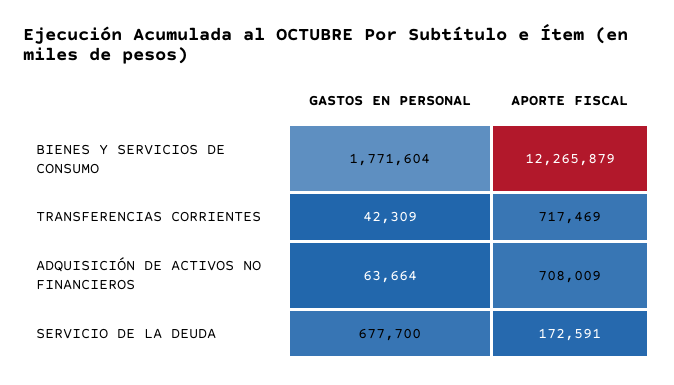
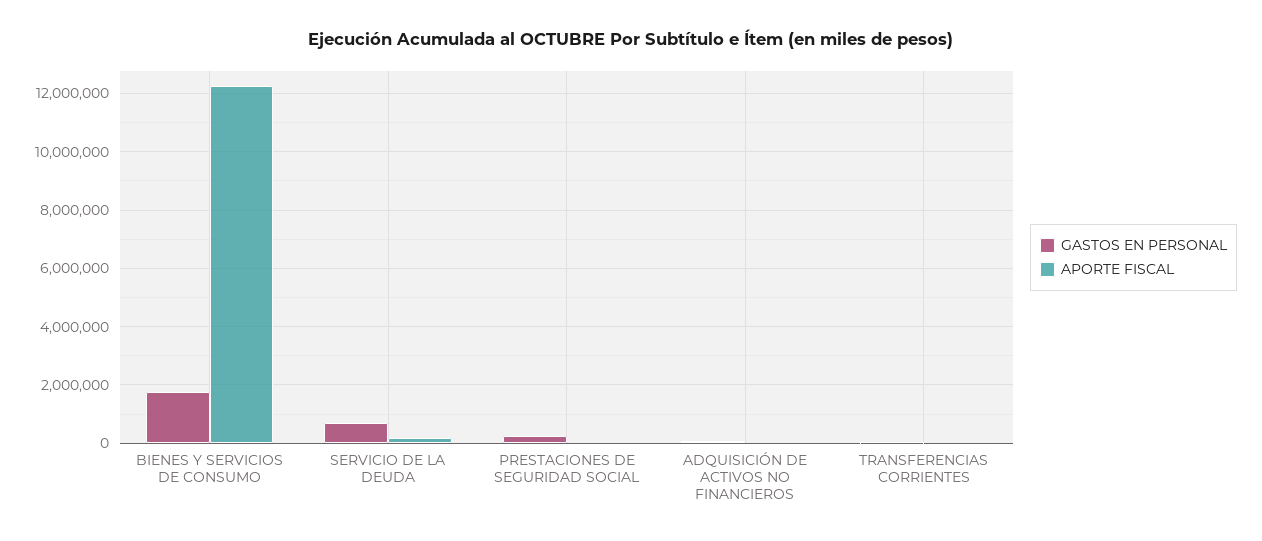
APORTE FISCAL, TRANSFERENCIAS CORRIENTES: 717469 -> 0
APORTE FISCAL, ADQUISICIÓN DE ACTIVOS NO FINANCIEROS: 708009 -> 0
GASTOS EN PERSONAL, PRESTACIONES DE SEGURIDAD SOCIAL: none -> 250000
APORTE FISCAL, PRESTACIONES DE SEGURIDAD SOCIAL: none -> 0

